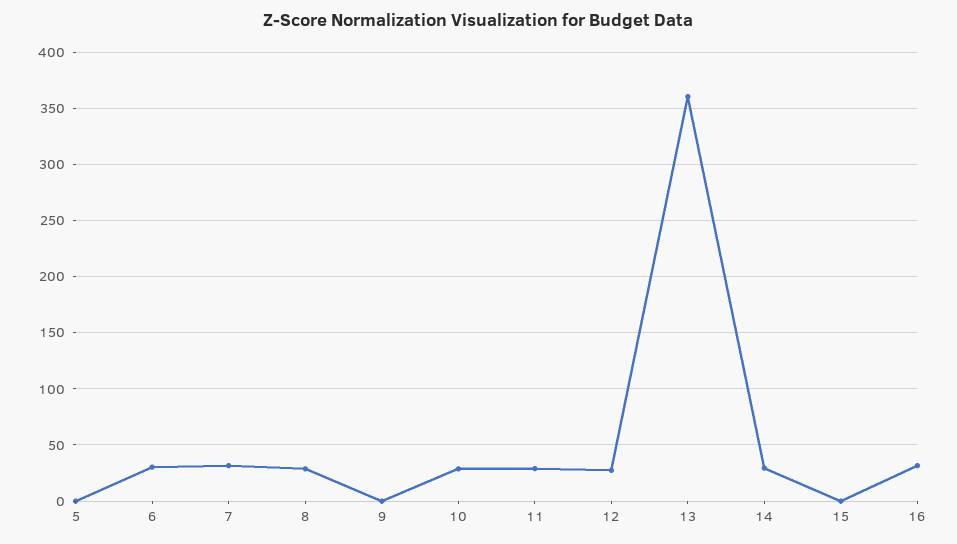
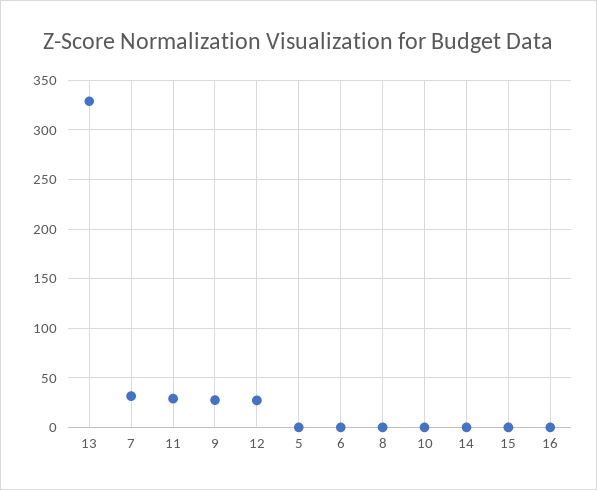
6: 30 -> 0
8: 30 -> 0
9: 0 -> 30
10: 30 -> 0
13: 360 -> 330
14: 30 -> 0
16: 30 -> 0

